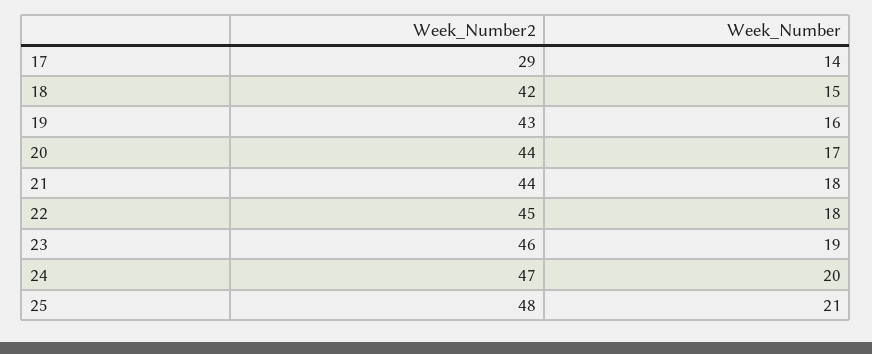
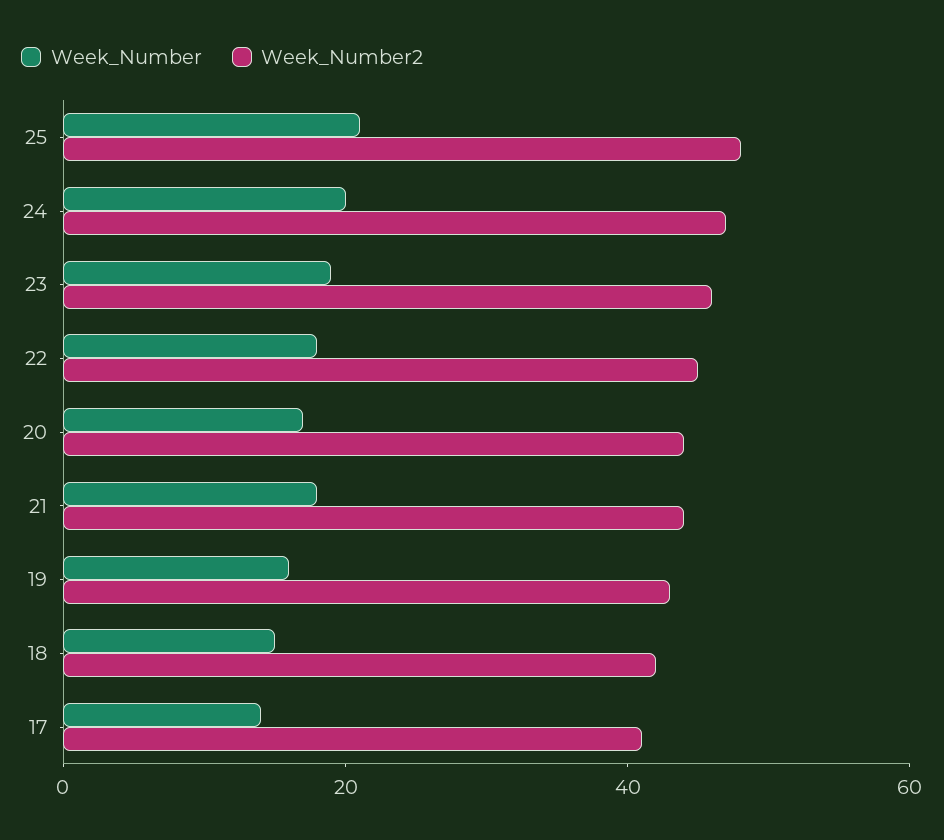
Week_Number2, 17: 29 -> 40

